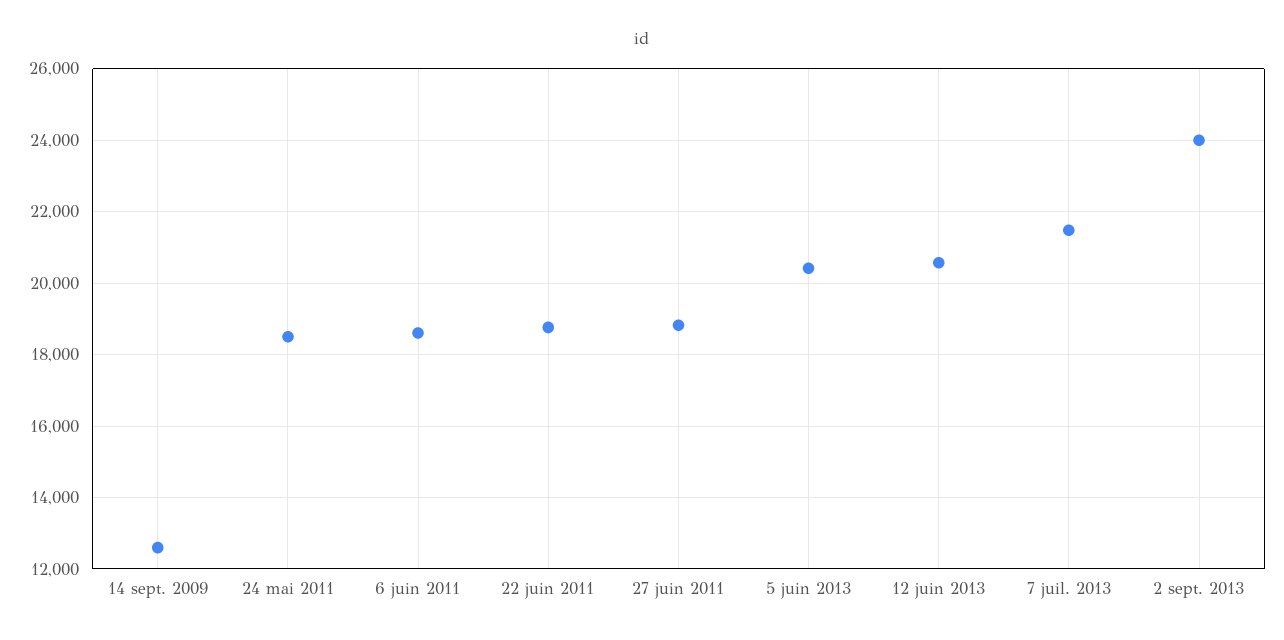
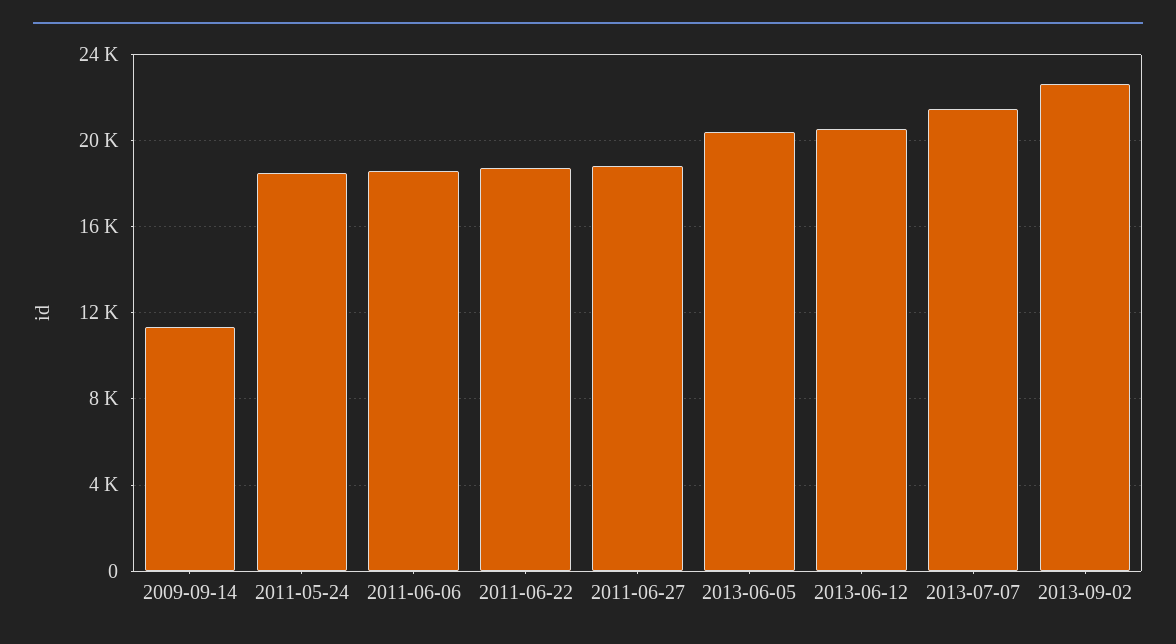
14 sept. 2009: 12600 -> 11500
2 sept. 2013: 24000 -> 22500

